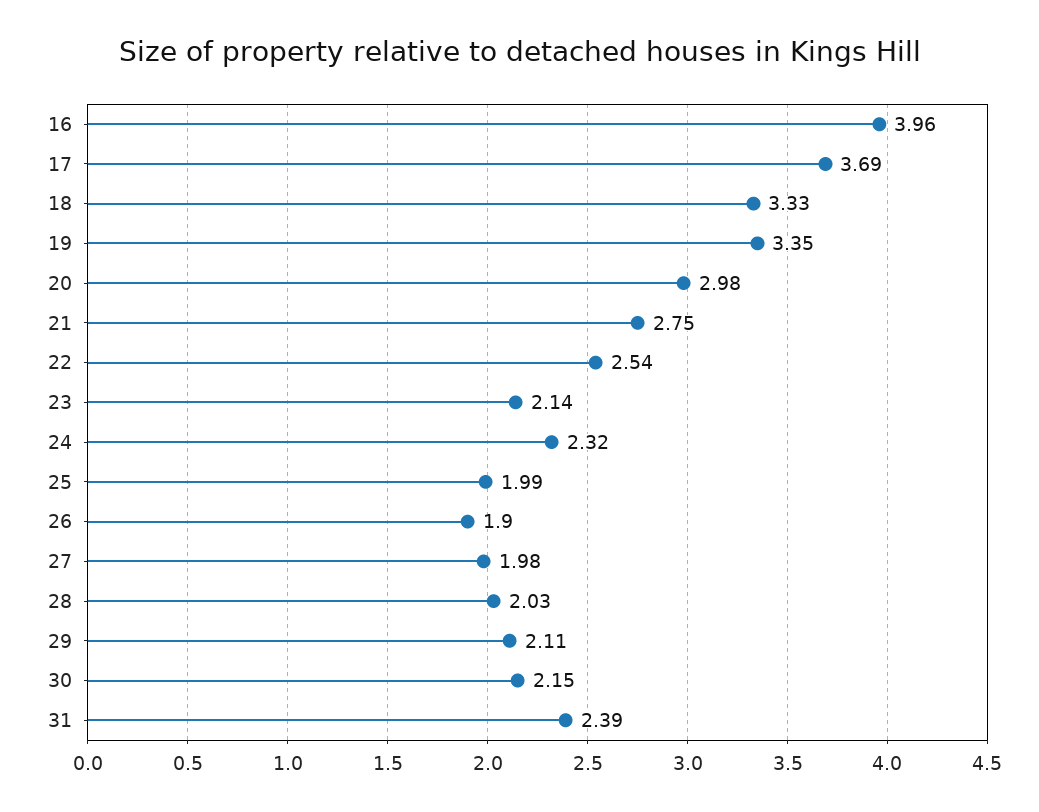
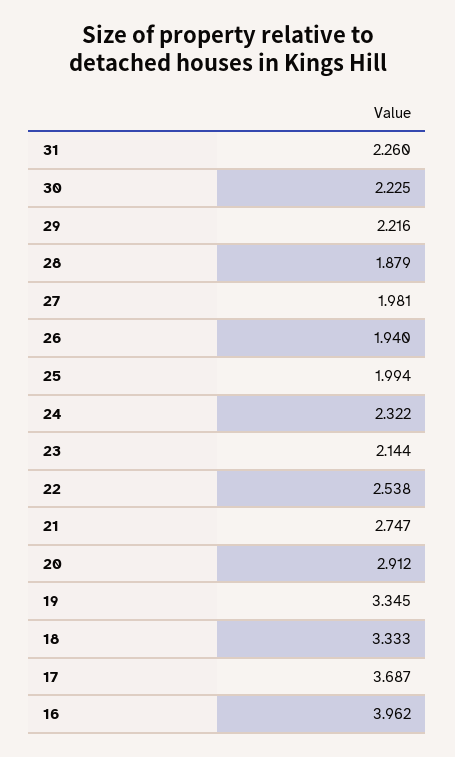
20: 2.98 -> 2.912
26: 1.9 -> 1.94
28: 2.03 -> 1.879
29: 2.11 -> 2.216
30: 2.15 -> 2.225
31: 2.39 -> 2.26

